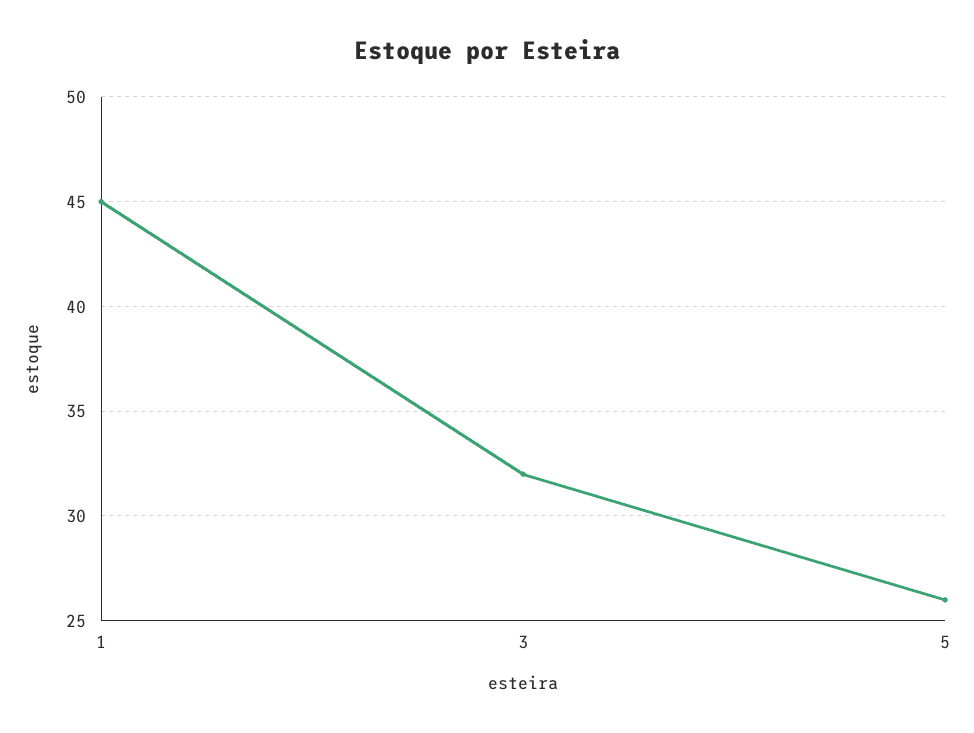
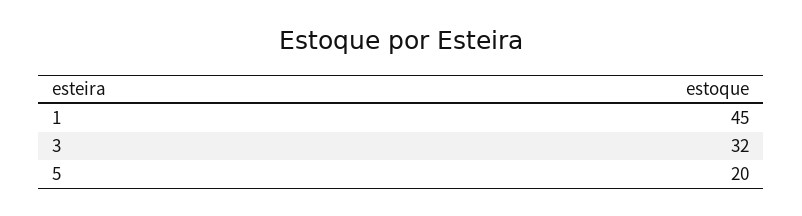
5: 26 -> 20

